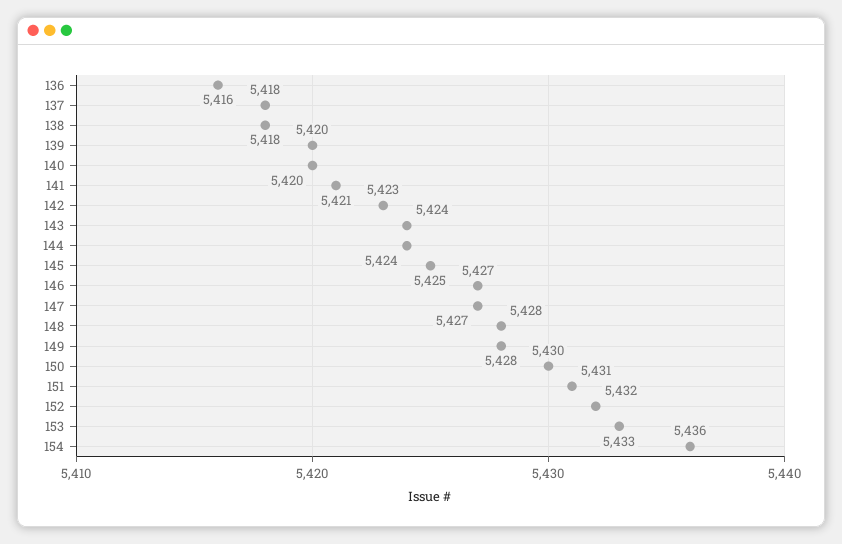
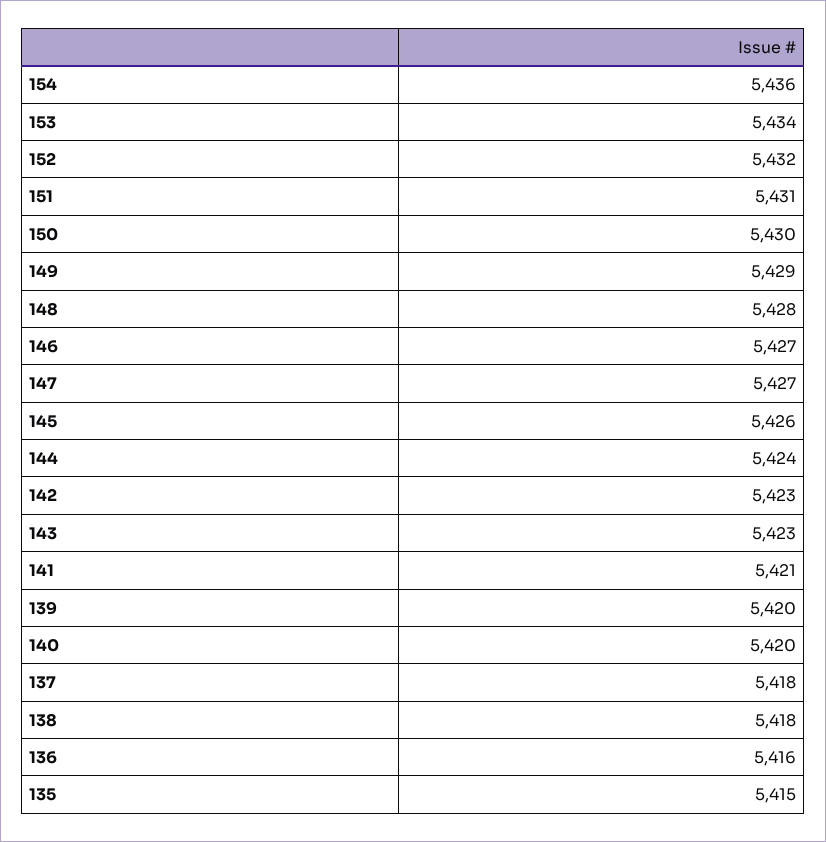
143: 5424 -> 5423
145: 5425 -> 5426
149: 5428 -> 5429
153: 5433 -> 5434
135: none -> 5415

